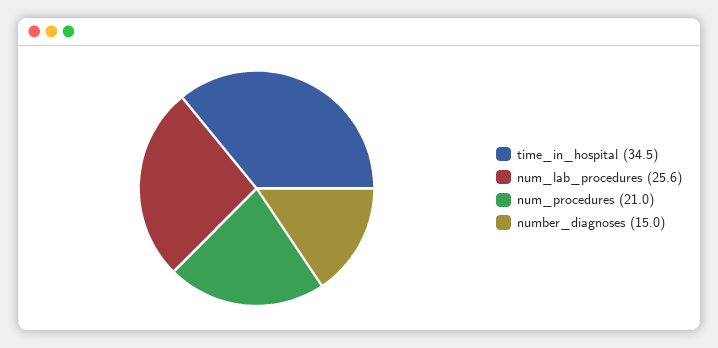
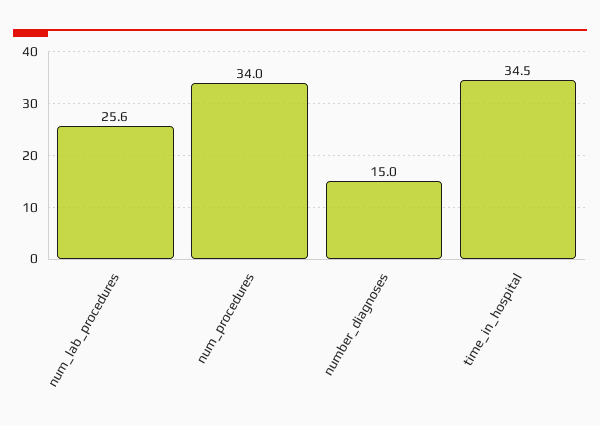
num_procedures: 21 -> 34

